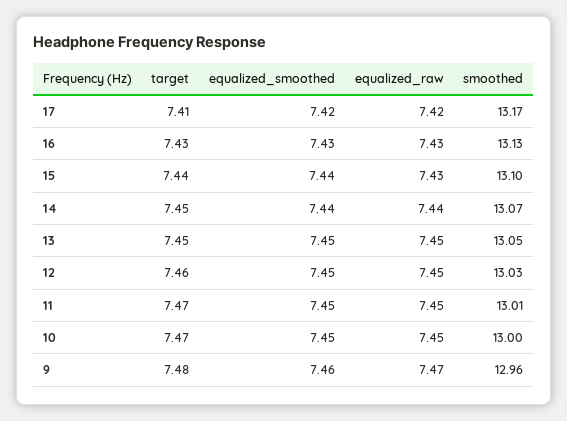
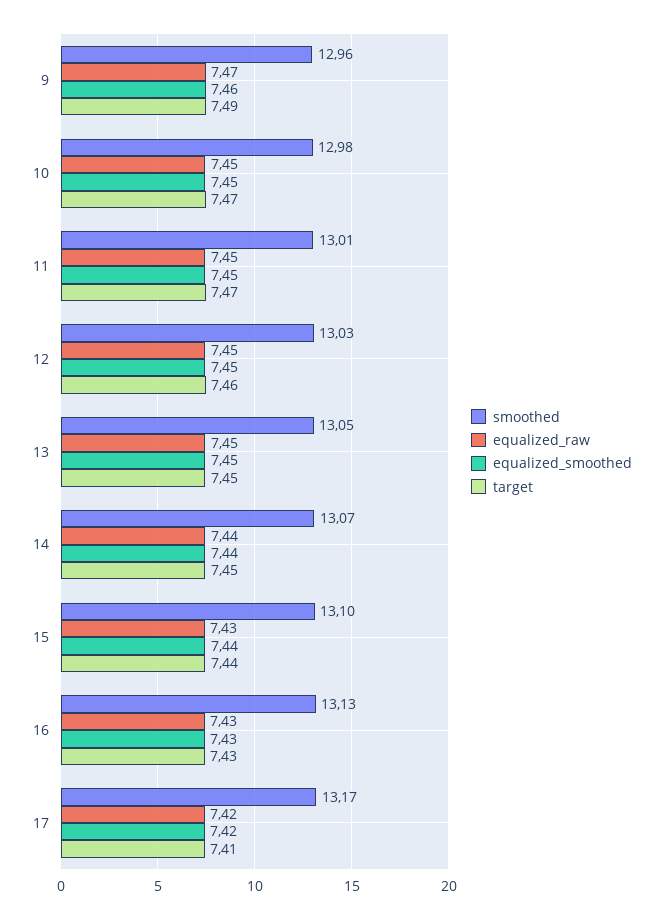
smoothed, 10: 13 -> 12.98
target, 9: 7.48 -> 7.49

